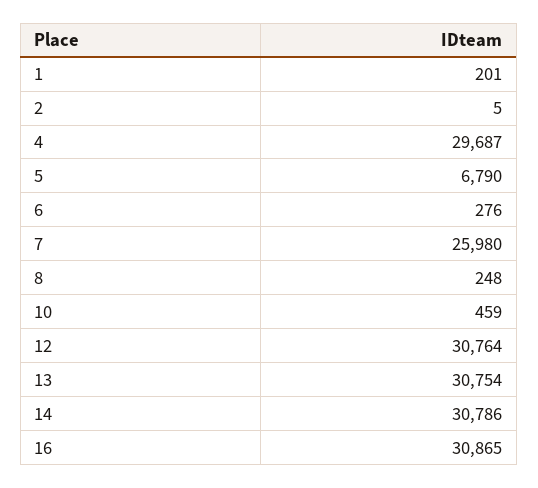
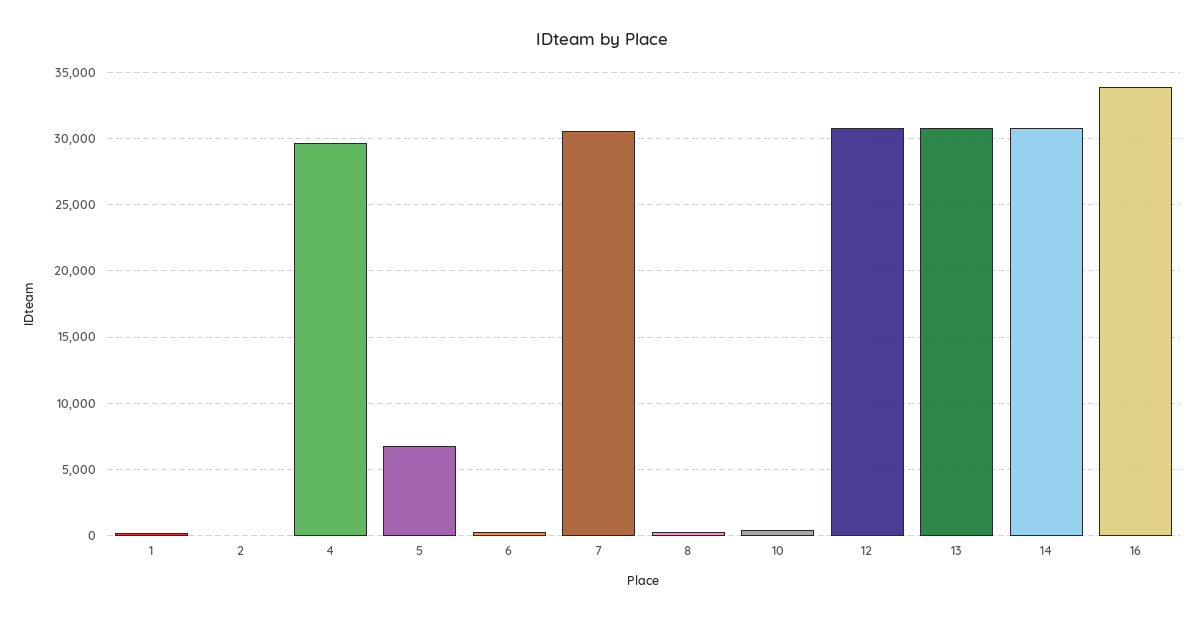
7: 25980 -> 30500
16: 30865 -> 34000

